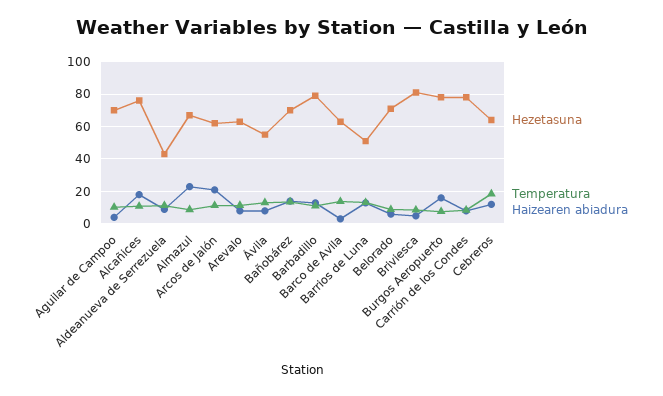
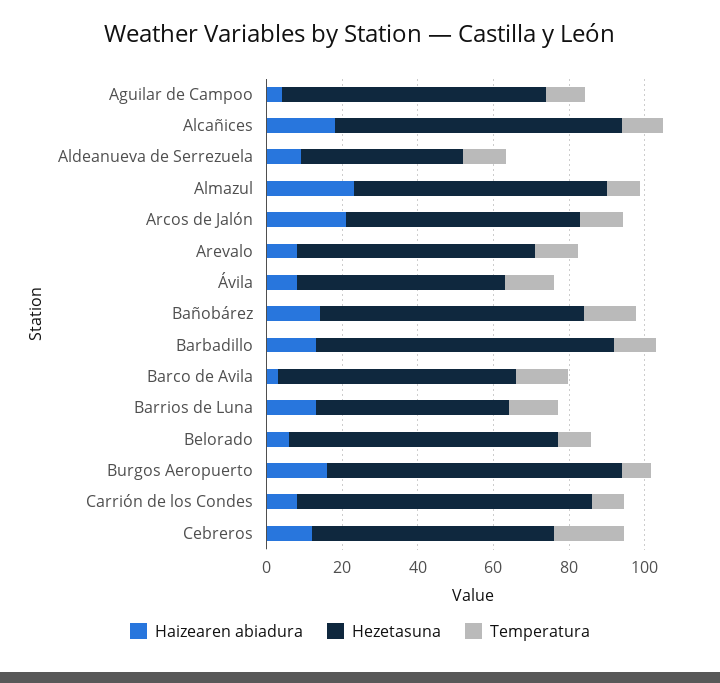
Hezetasuna, Briviesca: 80 -> none
Temperatura, Briviesca: 10 -> none
Haizearen abiadura, Briviesca: 5 -> none

